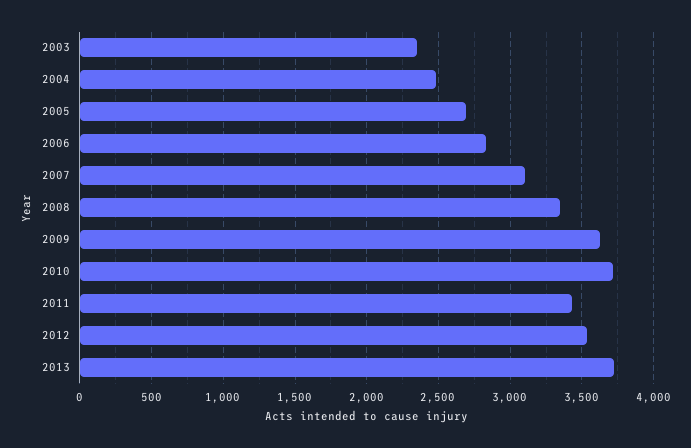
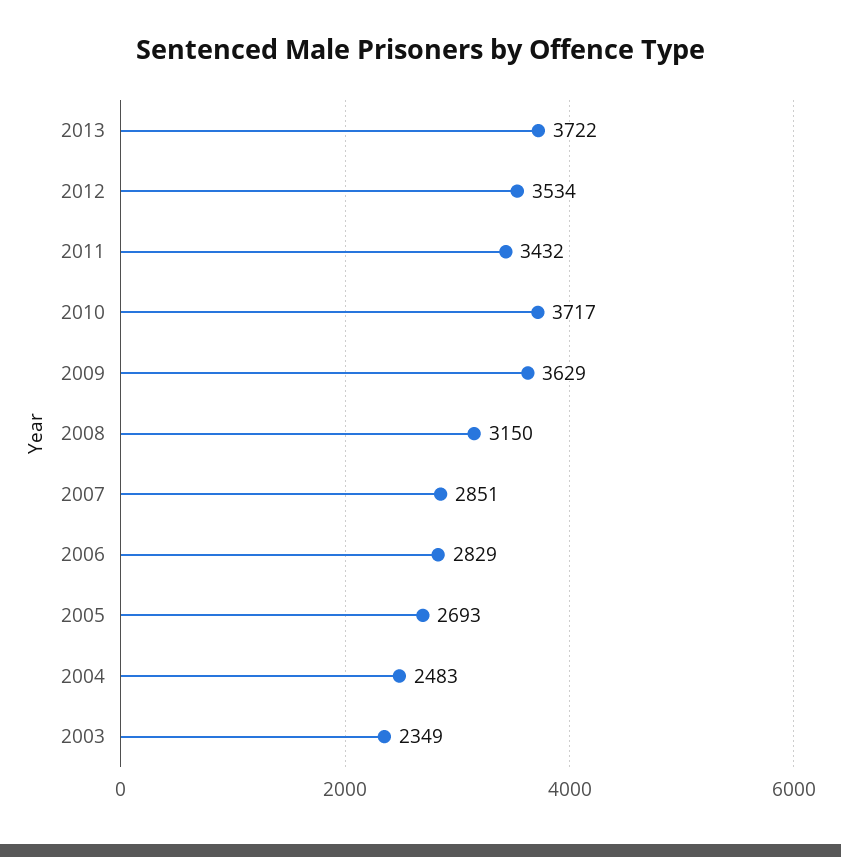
2007: 3100 -> 2851
2008: 3350 -> 3150

